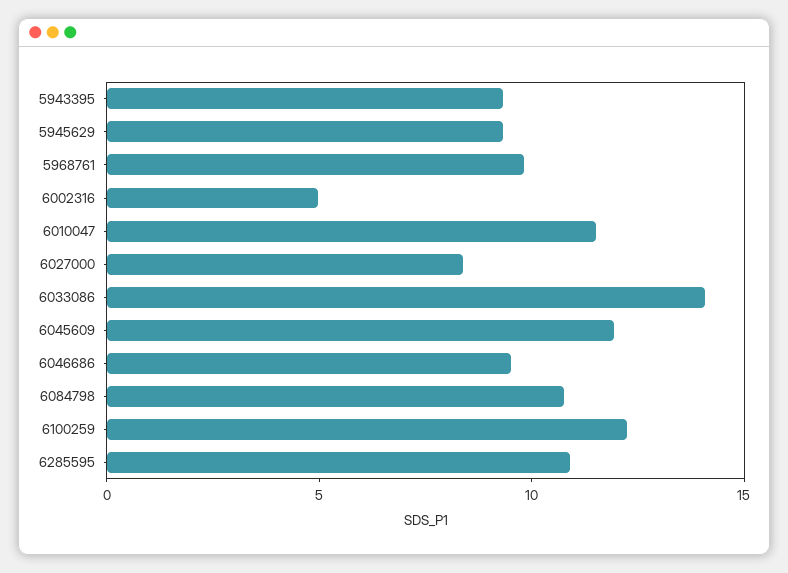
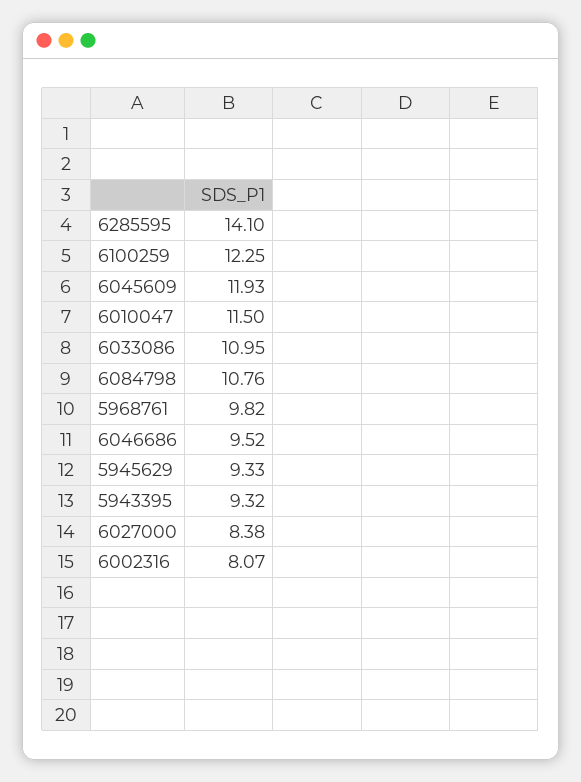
6002316: 5 -> 8.07
6033086: 14 -> 10.95
6285595: 11 -> 14.1

